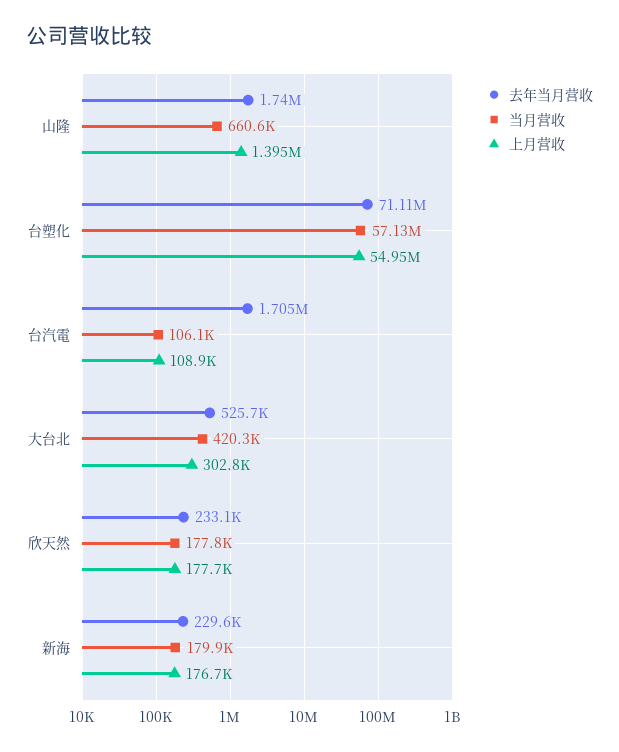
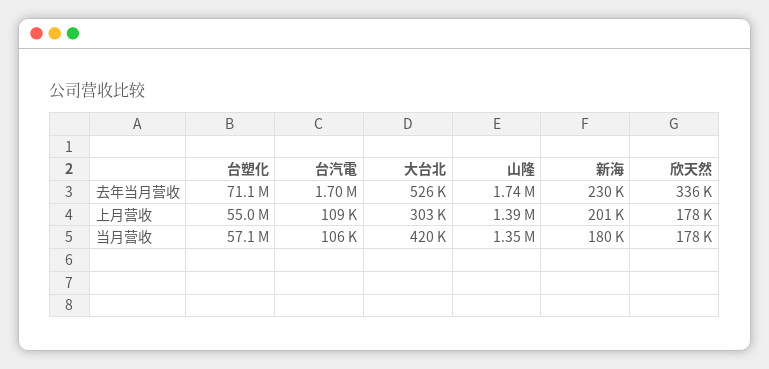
当月营收, 山隆: 660600 -> 1350000
去年当月营收, 欣天然: 233100 -> 336000
上月营收, 新海: 176700 -> 201000

